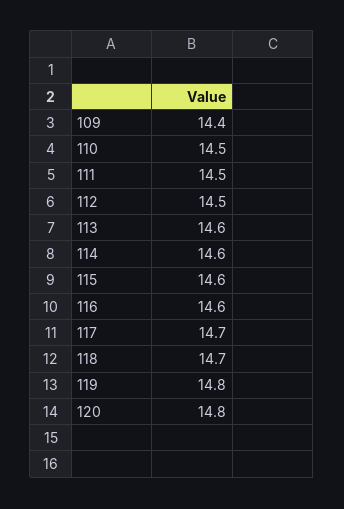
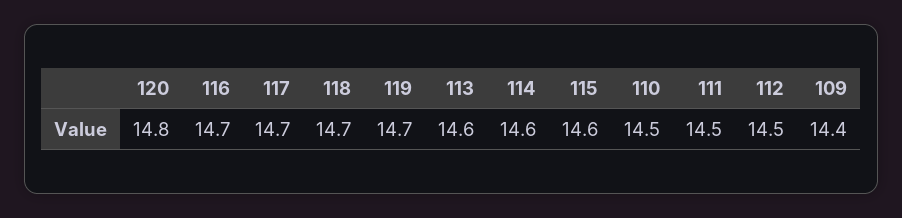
116: 14.6 -> 14.7
119: 14.8 -> 14.7

